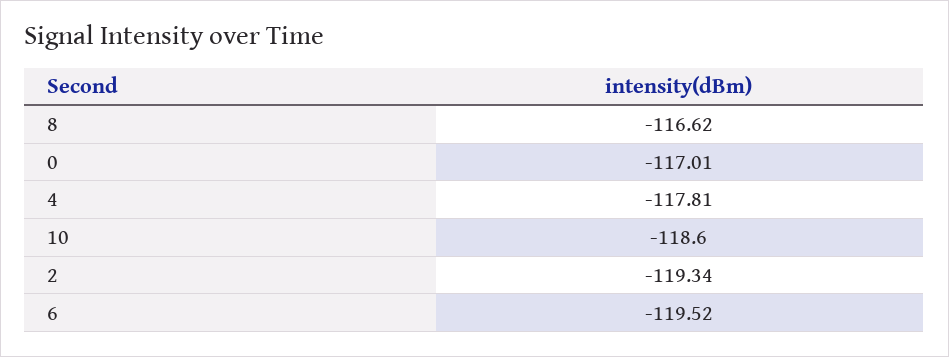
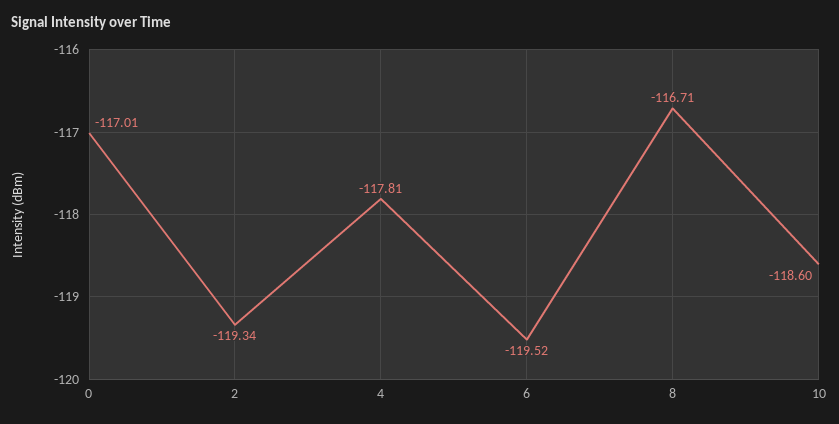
8: -116.62 -> -116.71

